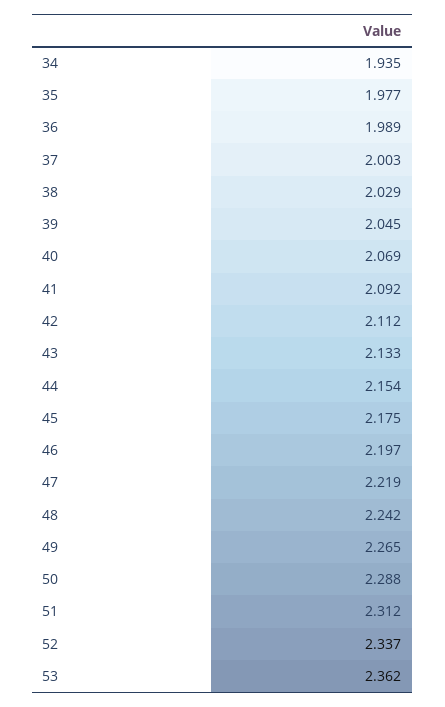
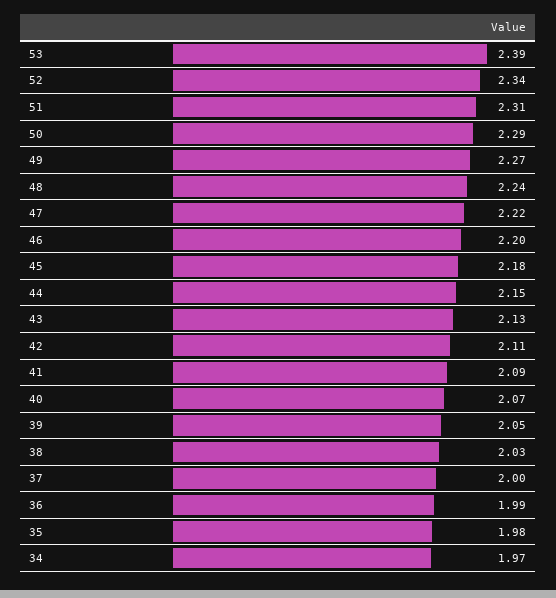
34: 1.935 -> 1.97
53: 2.362 -> 2.39

